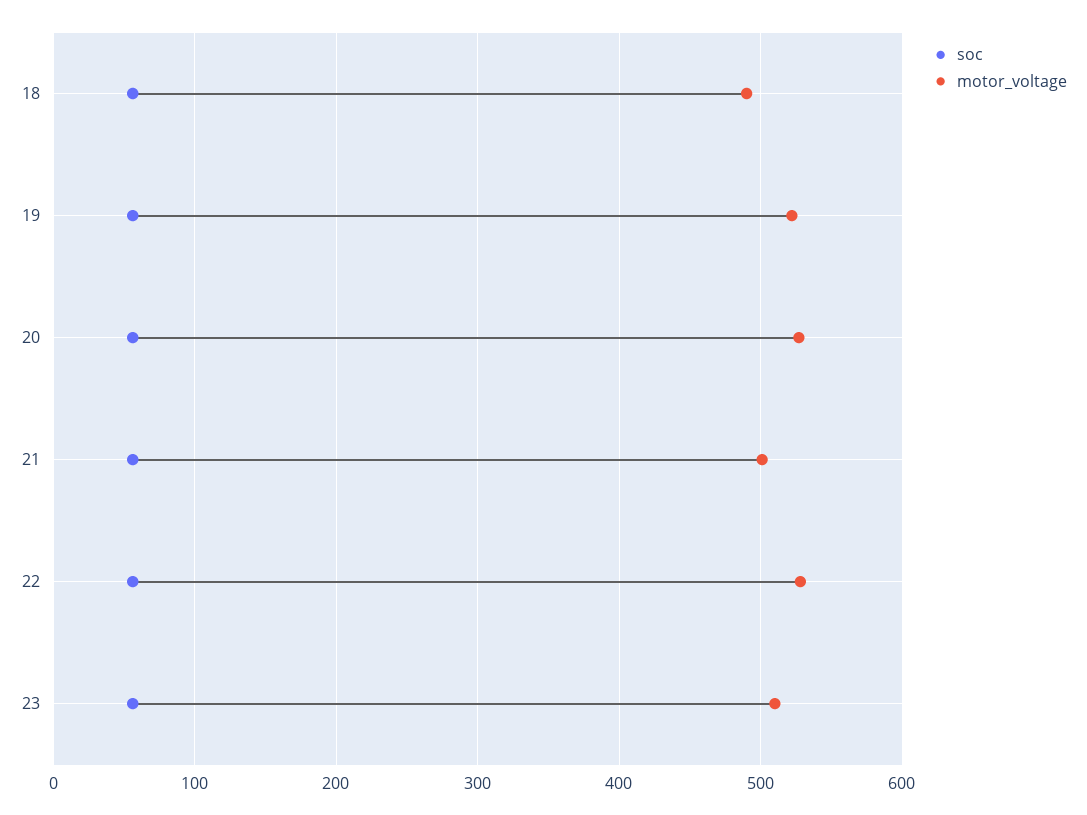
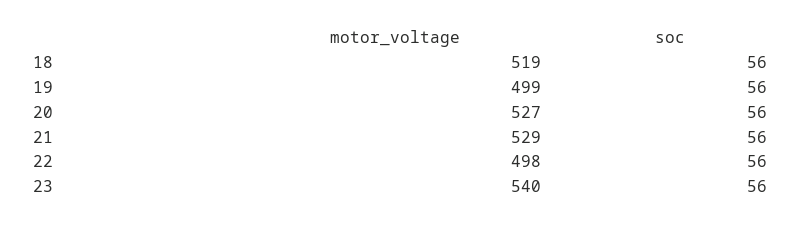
motor_voltage, 18: 490 -> 519
motor_voltage, 19: 520 -> 499
motor_voltage, 21: 500 -> 529
motor_voltage, 22: 530 -> 498
motor_voltage, 23: 510 -> 540

